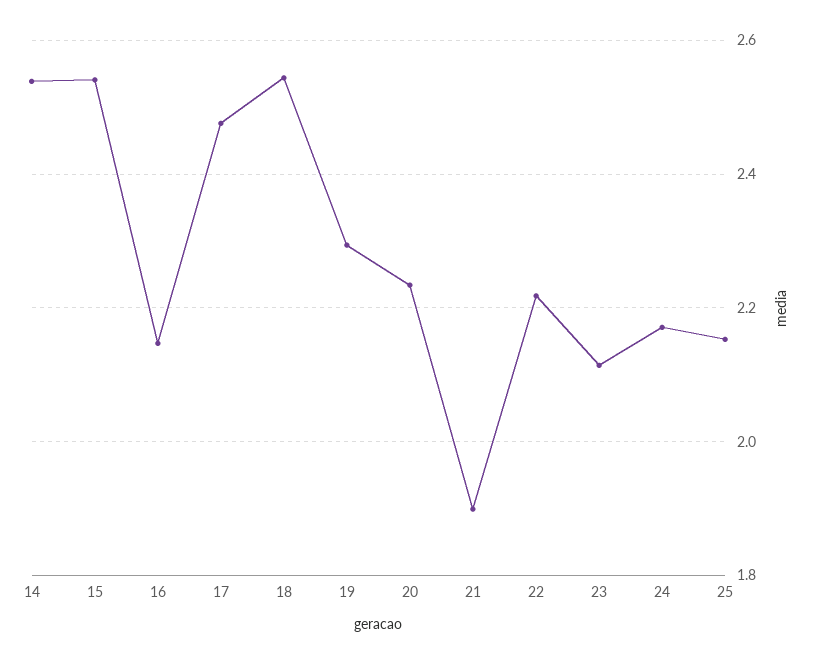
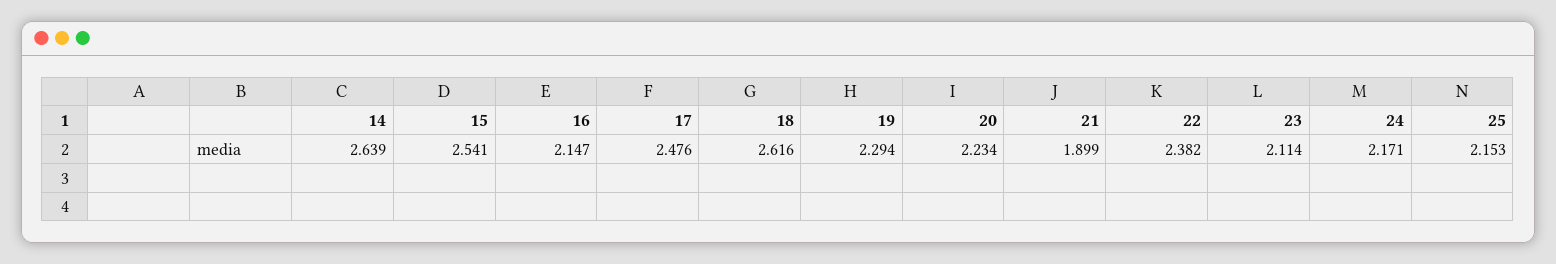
14: 2.54 -> 2.639
18: 2.54 -> 2.616
22: 2.22 -> 2.382

